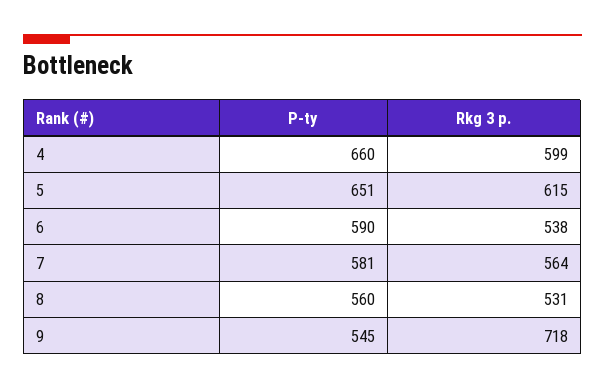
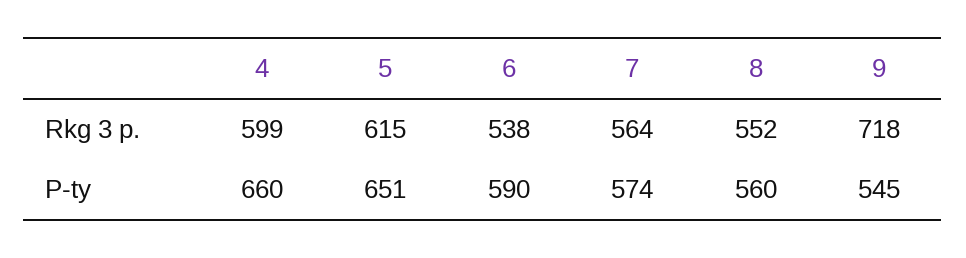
P-ty, 7: 581 -> 574
Rkg 3 p., 8: 531 -> 552

